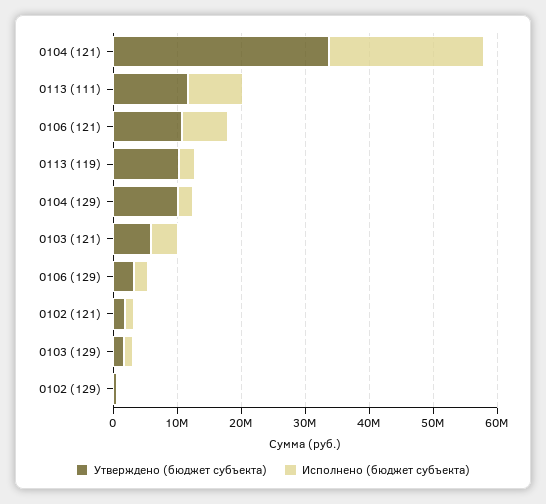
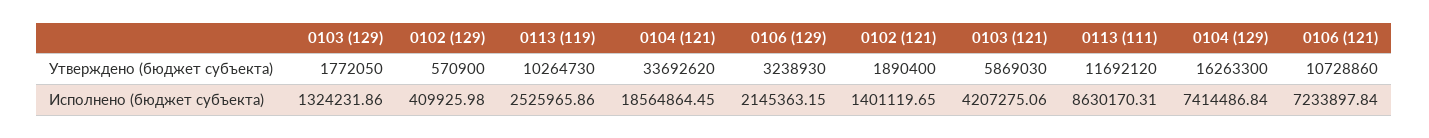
Исполнено (бюджет субъекта), 0104 (121): 24000000 -> 18564864.45
Утверждено (бюджет субъекта), 0104 (129): 10000000 -> 16263300
Исполнено (бюджет субъекта), 0104 (129): 2000000 -> 7414486.84

